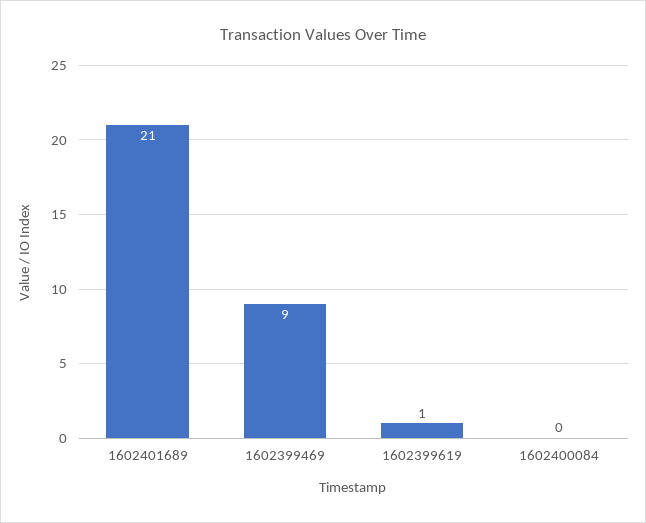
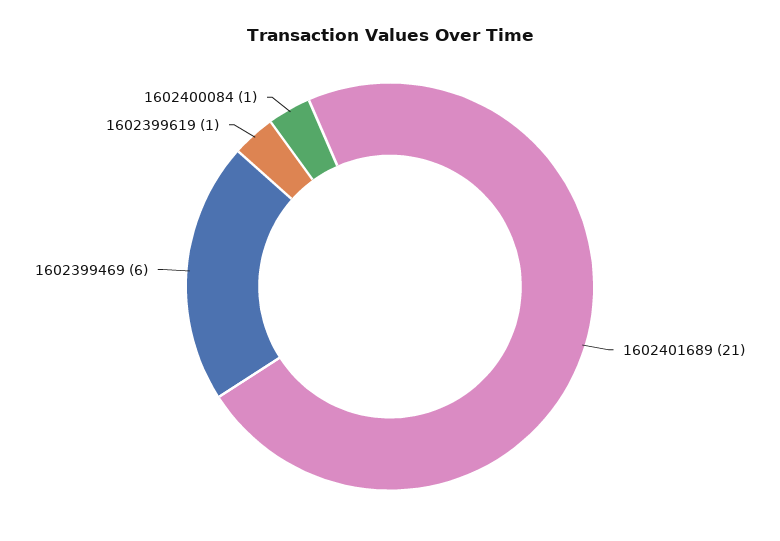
1602399469: 9 -> 6
1602400084: 0 -> 1

